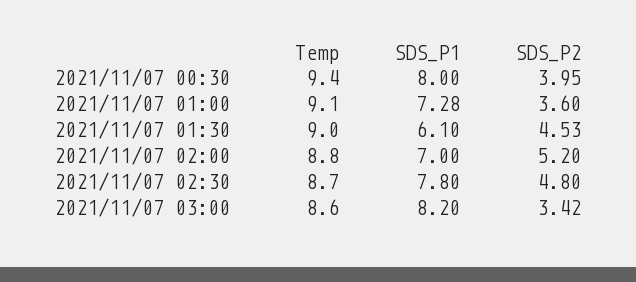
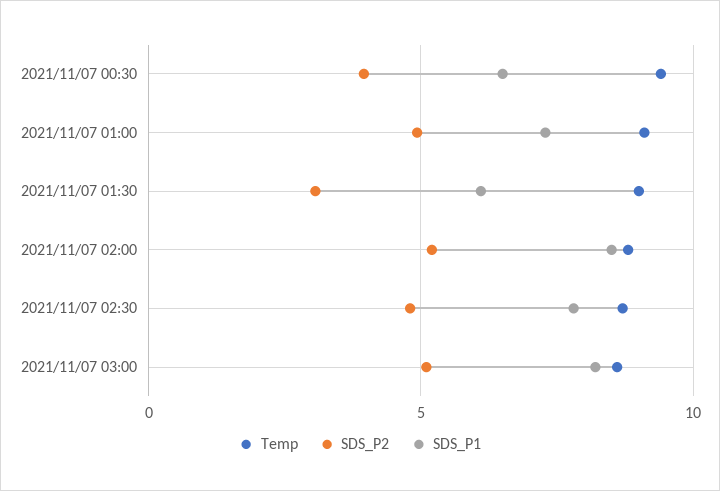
SDS_P1, 2021/11/07 00:30: 8 -> 6.5
SDS_P2, 2021/11/07 01:00: 3.6 -> 5
SDS_P2, 2021/11/07 01:30: 4.53 -> 3
SDS_P1, 2021/11/07 02:00: 7 -> 8.5
SDS_P2, 2021/11/07 03:00: 3.42 -> 5

